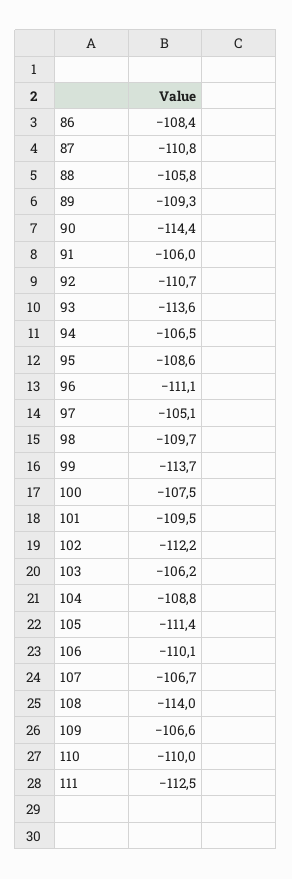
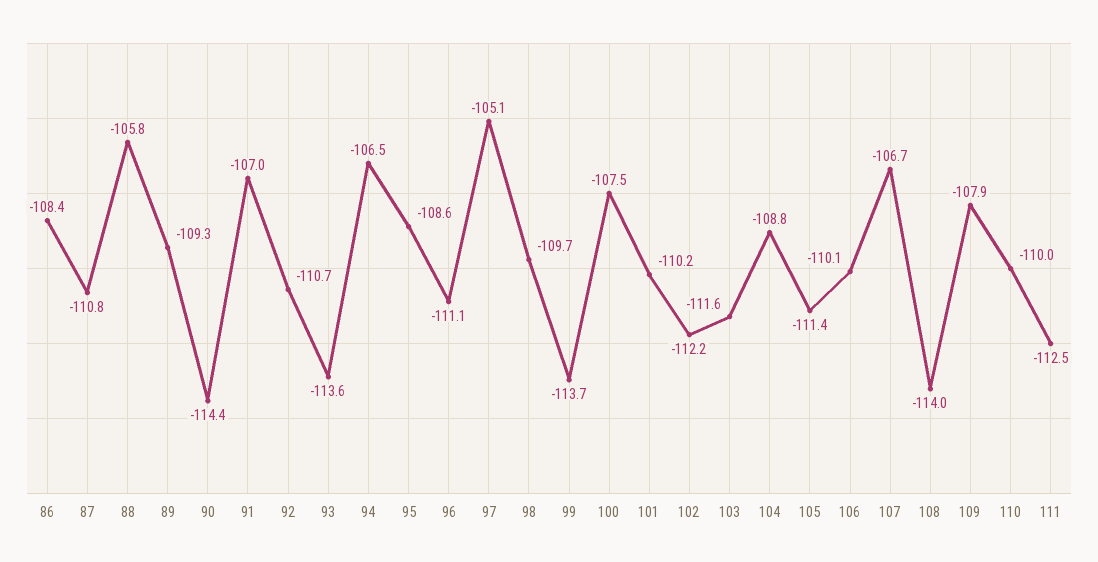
91: -106 -> -107
101: -109.5 -> -110.2
103: -106.2 -> -111.6
109: -106.6 -> -107.9

